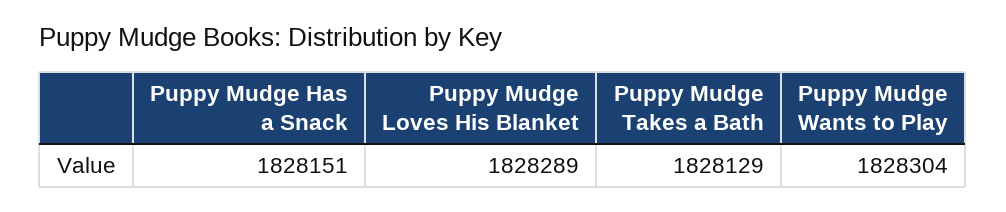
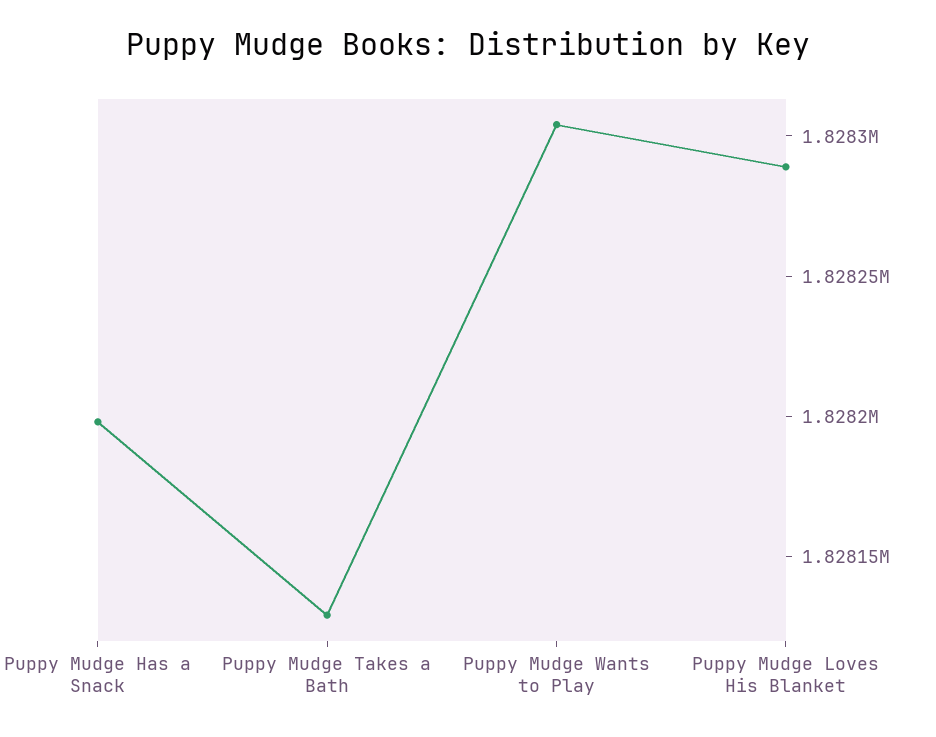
Puppy Mudge Has a Snack: 1828151 -> 1828200

